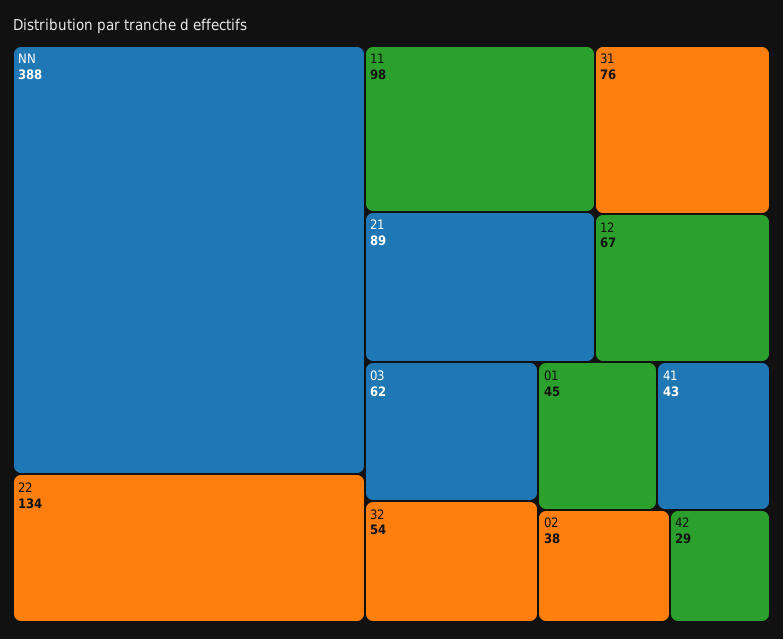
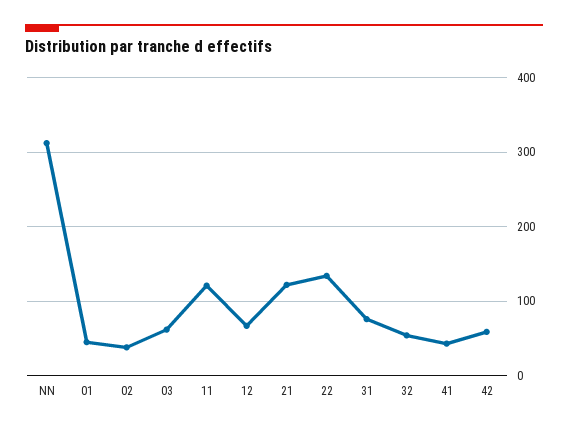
NN: 388 -> 310
11: 98 -> 120
21: 89 -> 120
42: 29 -> 60

